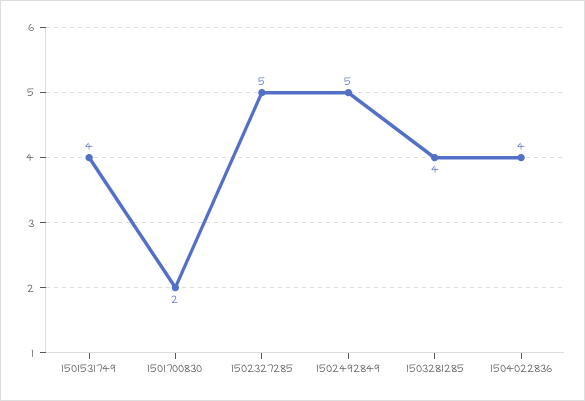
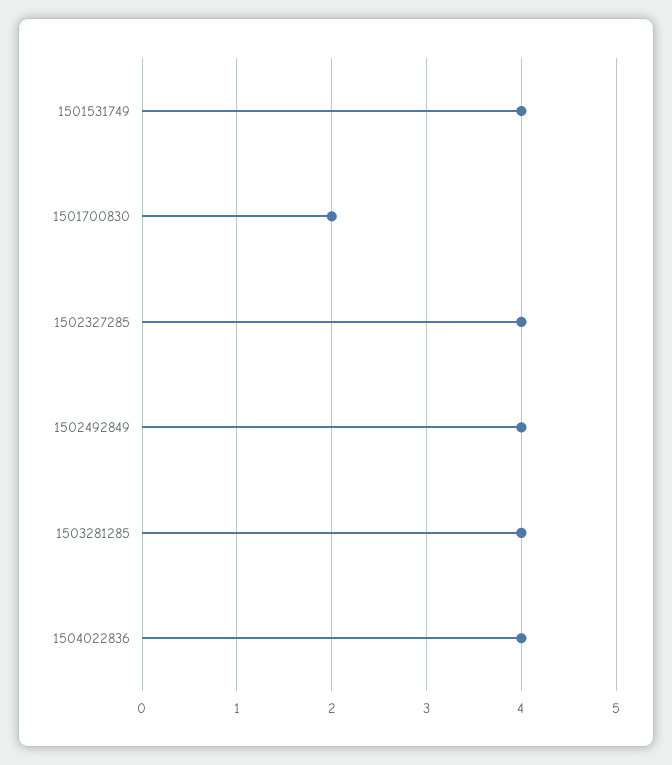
1502327285: 5 -> 4
1502492849: 5 -> 4

